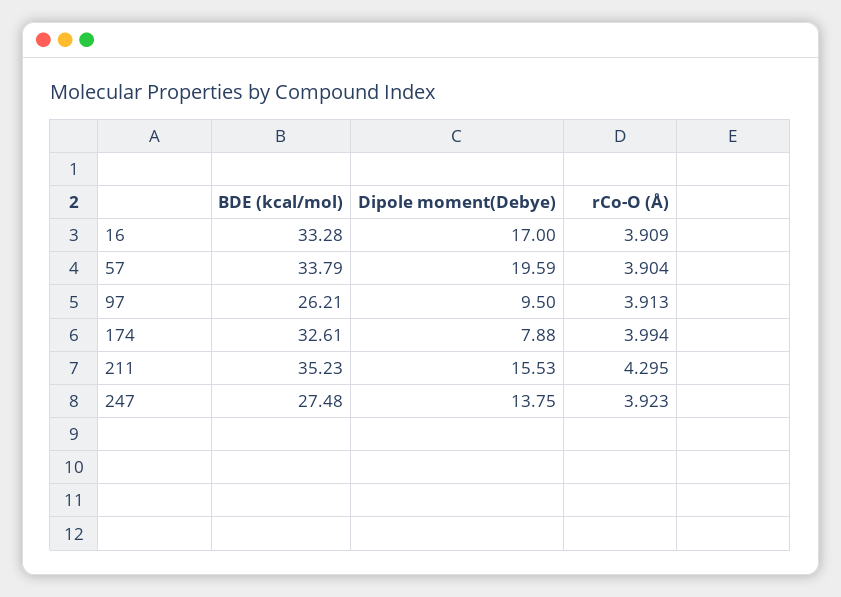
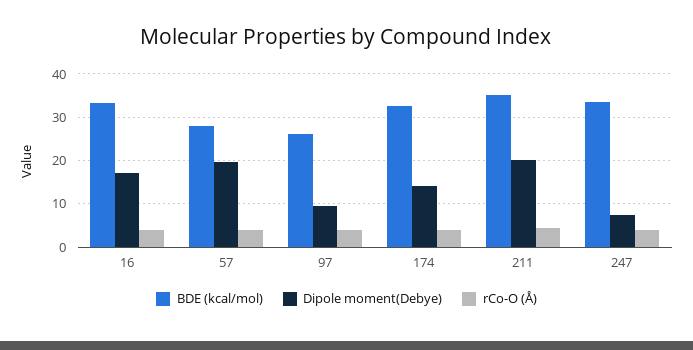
BDE (kcal/mol), 57: 33.79 -> 28
Dipole moment(Debye), 174: 7.88 -> 14
Dipole moment(Debye), 211: 15.53 -> 20
BDE (kcal/mol), 247: 27.48 -> 34
Dipole moment(Debye), 247: 13.75 -> 8

